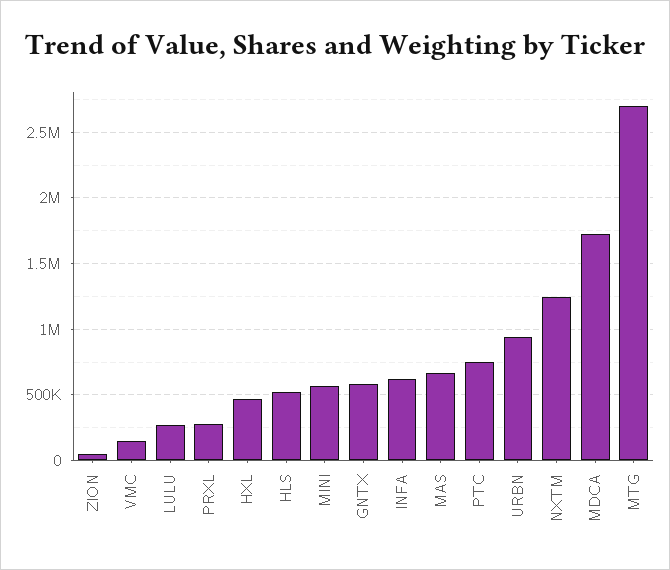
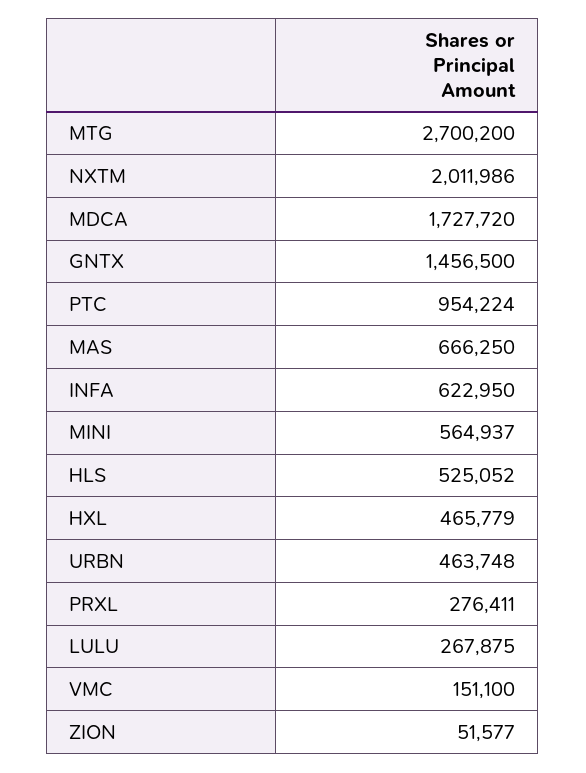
GNTX: 600000 -> 1456500
PTC: 750000 -> 954224
URBN: 950000 -> 463748
NXTM: 1250000 -> 2011986

